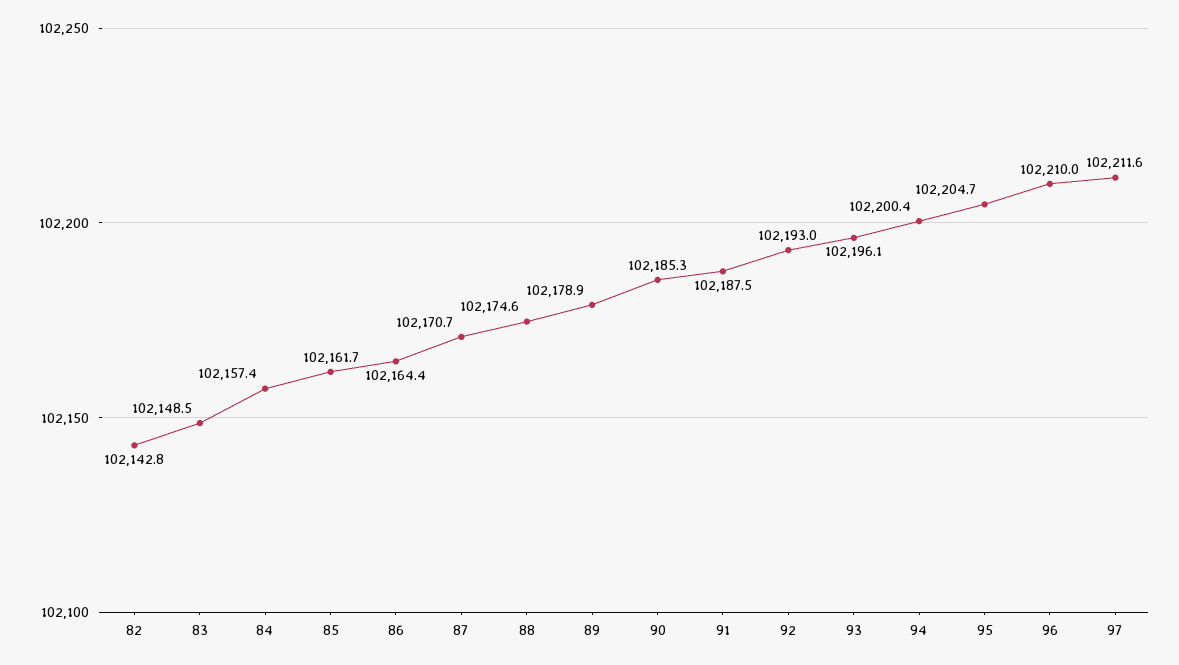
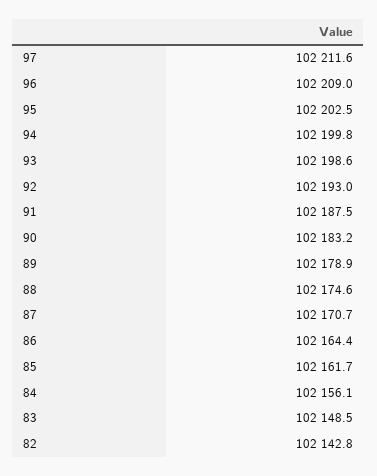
84: 102157.4 -> 102156.1
90: 102185.3 -> 102183.2
93: 102196.1 -> 102198.6
94: 102200.4 -> 102199.8
95: 102204.7 -> 102202.5
96: 102210 -> 102209

